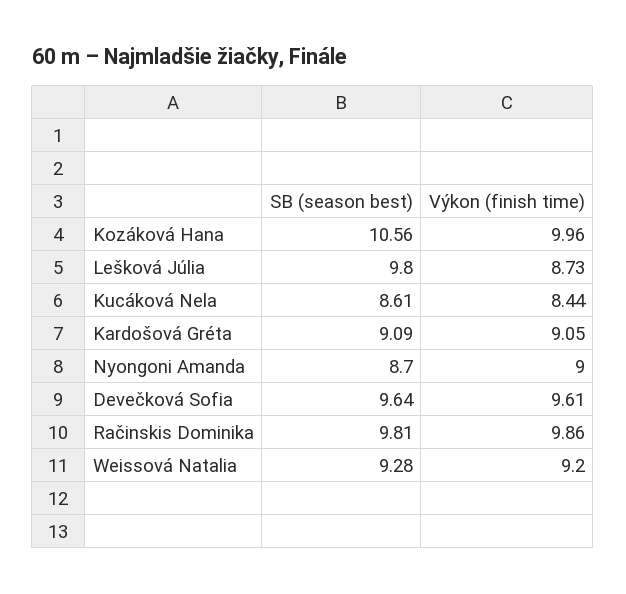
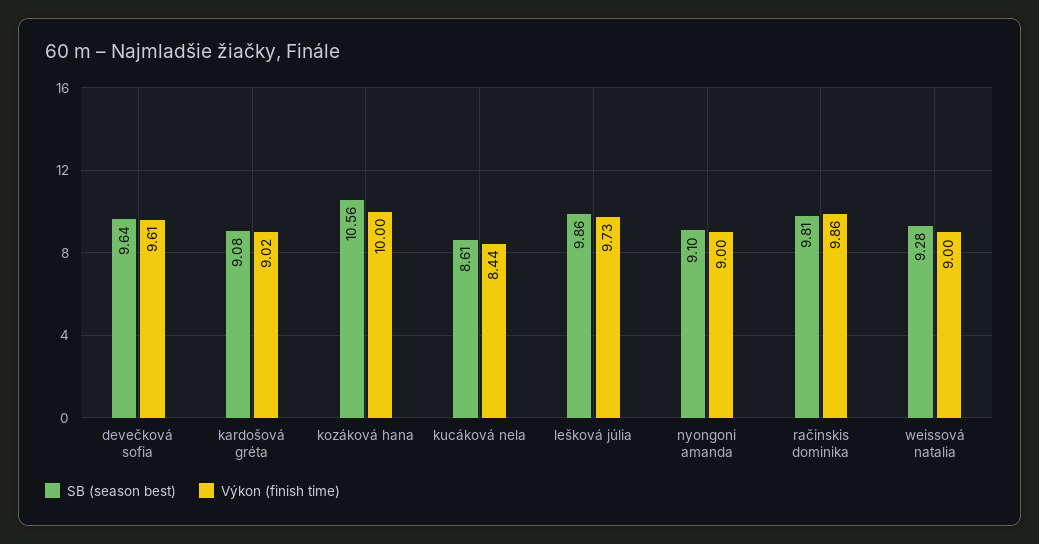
Výkon (finish time), Kozáková Hana: 9.96 -> 10
SB (season best), Lešková Júlia: 9.8 -> 9.86
Výkon (finish time), Lešková Júlia: 8.73 -> 9.73
SB (season best), Kardošová Gréta: 9.09 -> 9.08
Výkon (finish time), Kardošová Gréta: 9.05 -> 9.02
SB (season best), Nyongoni Amanda: 8.7 -> 9.1
Výkon (finish time), Weissová Natalia: 9.2 -> 9

